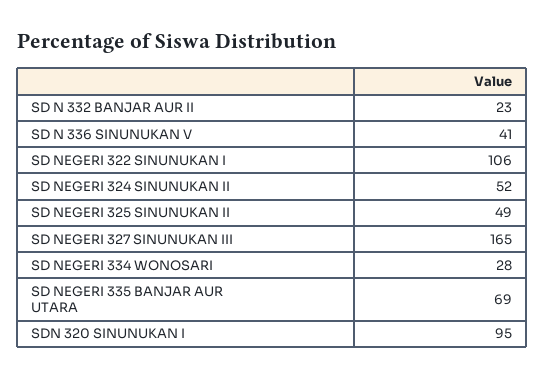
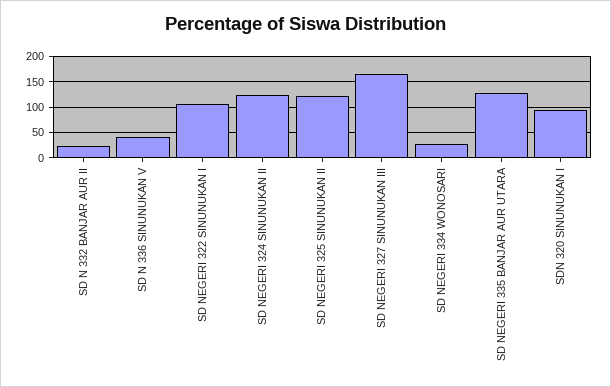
SD NEGERI 324 SINUNUKAN II: 52 -> 125
SD NEGERI 325 SINUNUKAN II: 49 -> 125
SD NEGERI 335 BANJAR AUR UTARA: 69 -> 125

